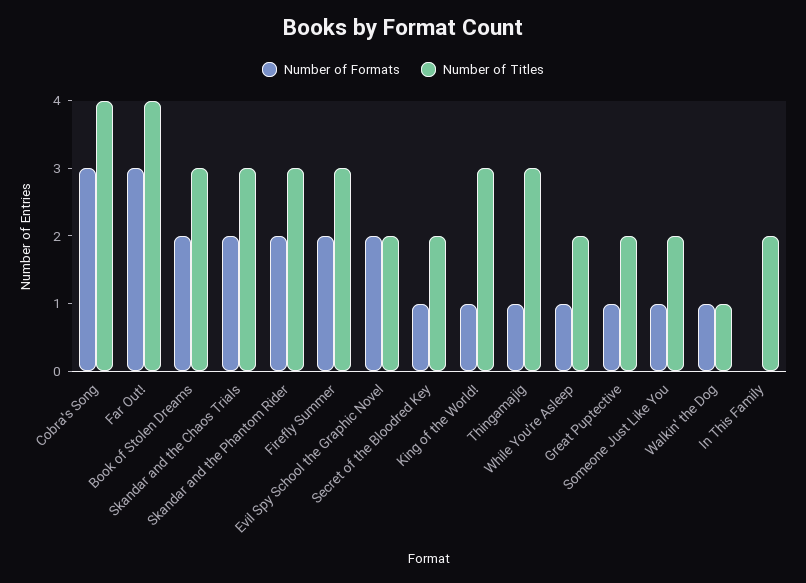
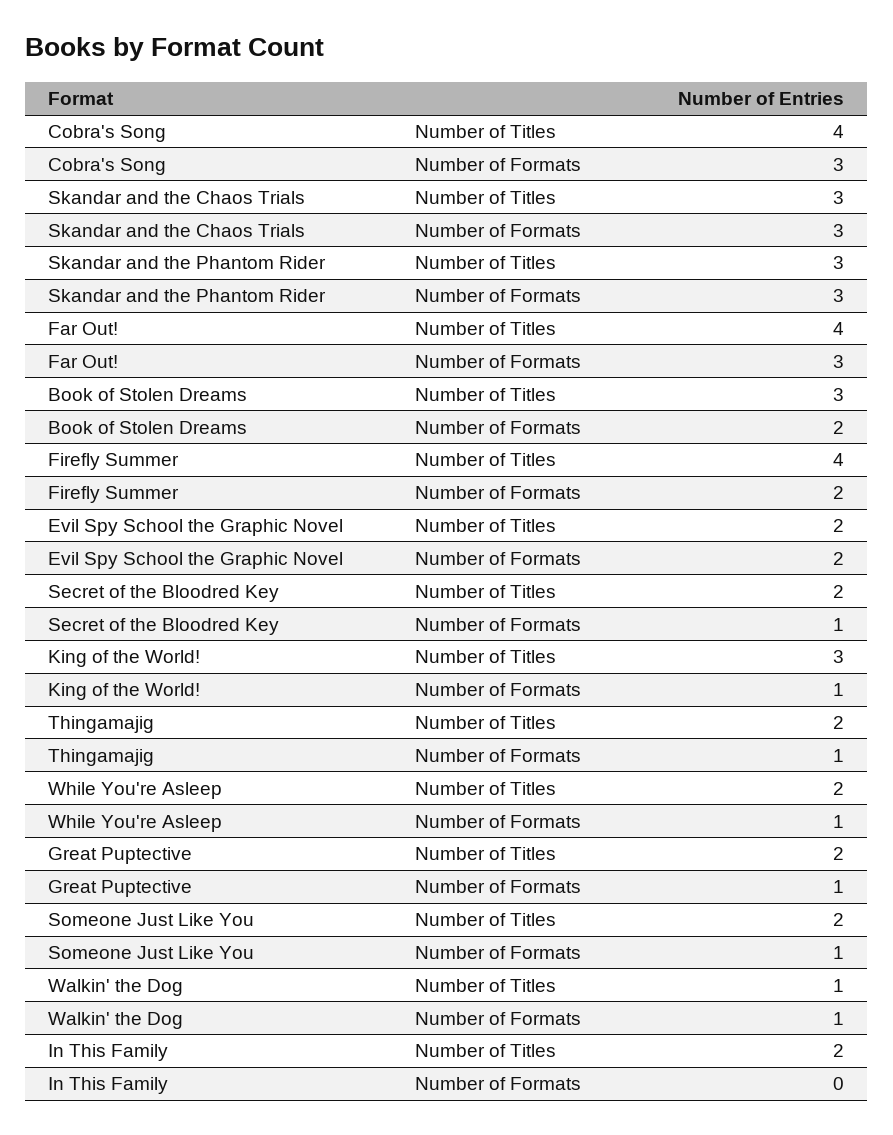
Number of Formats, Skandar and the Chaos Trials: 2 -> 3
Number of Formats, Skandar and the Phantom Rider: 2 -> 3
Number of Titles, Firefly Summer: 3 -> 4
Number of Titles, Thingamajig: 3 -> 2

